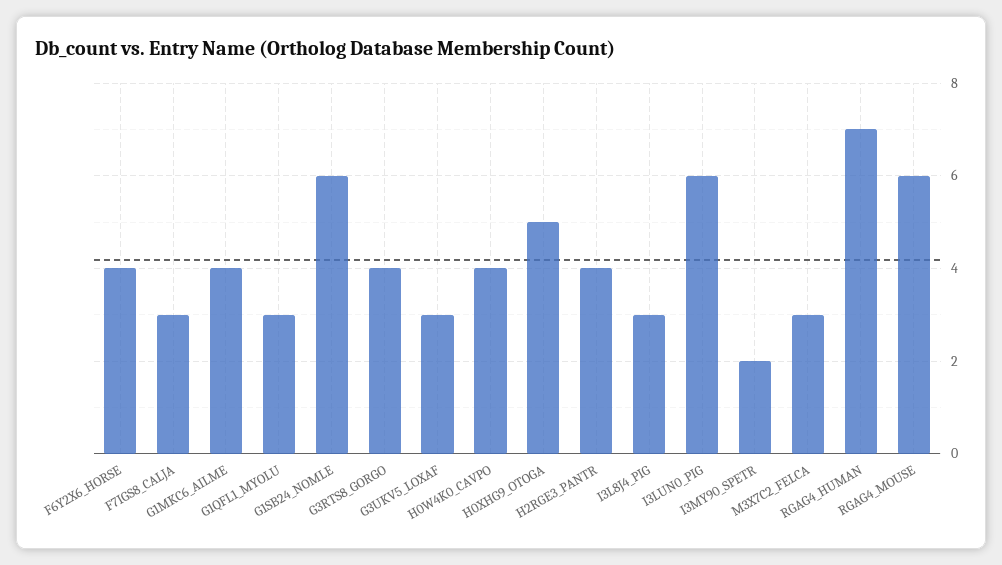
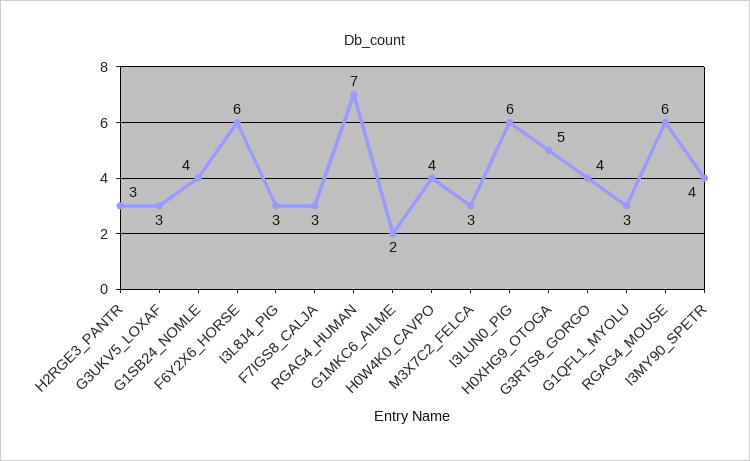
F6Y2X6_HORSE: 4 -> 6
G1MKC6_AILME: 4 -> 2
G1SB24_NOMLE: 6 -> 4
H2RGE3_PANTR: 4 -> 3
I3MY90_SPETR: 2 -> 4

